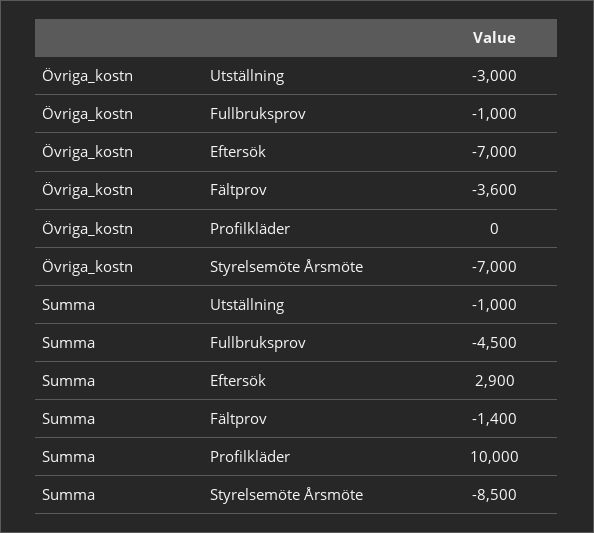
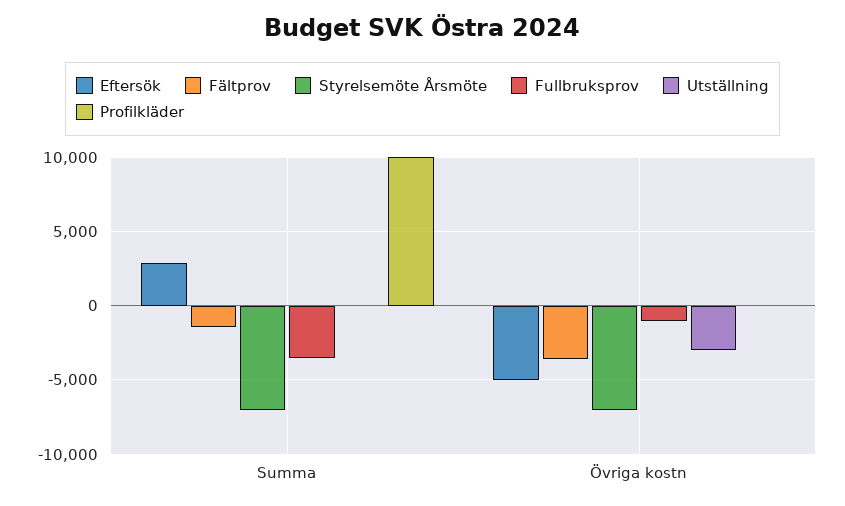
Eftersök, Övriga_kostn: -7000 -> -5000
Utställning, Summa: -1000 -> 0
Fullbruksprov, Summa: -4500 -> -3500
Styrelsemöte Årsmöte, Summa: -8500 -> -7000

